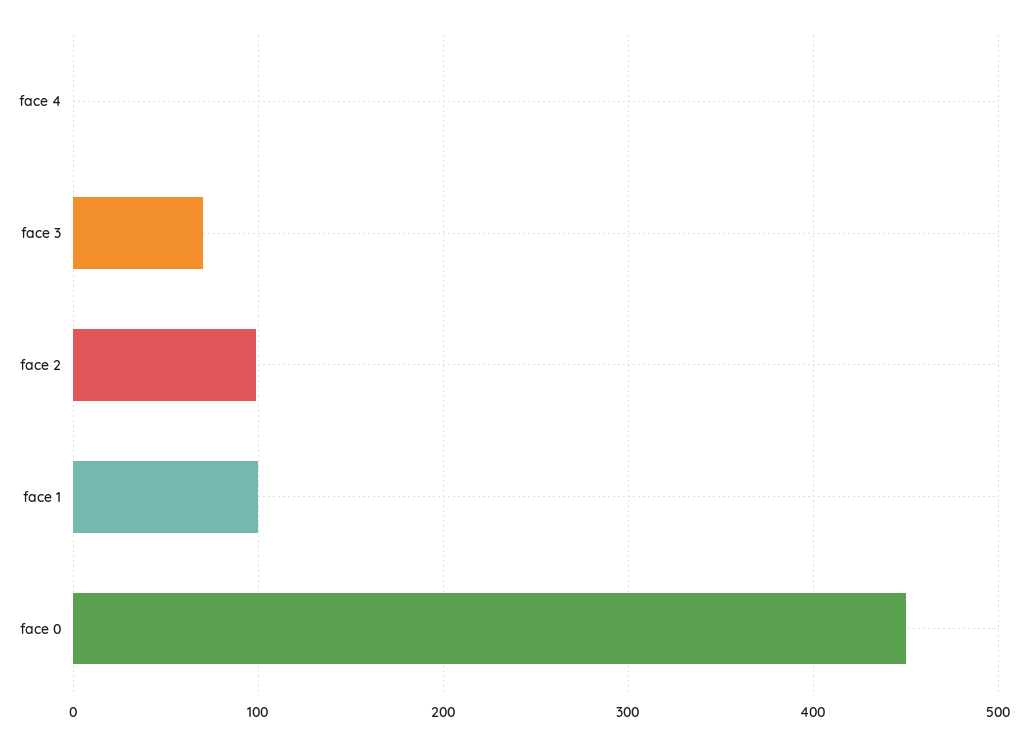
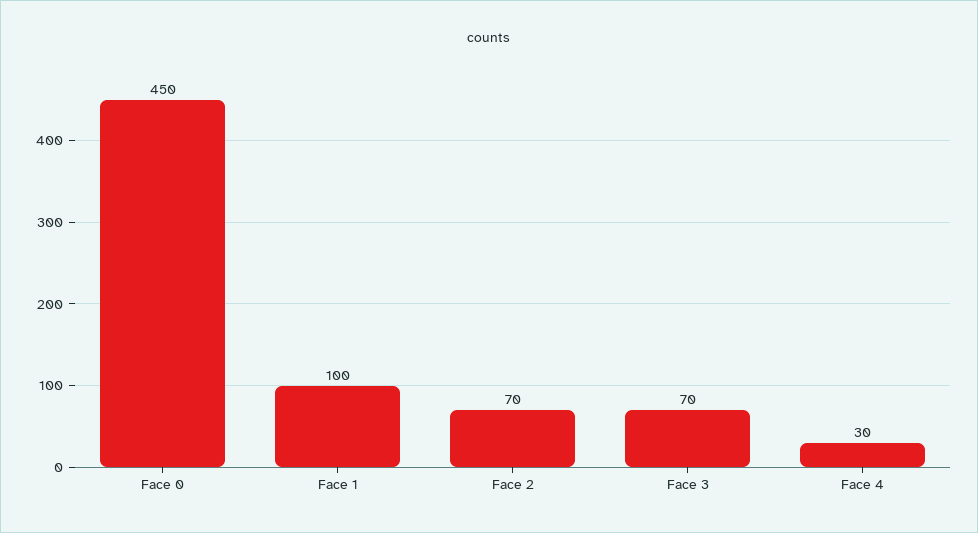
face 4: 0 -> 30
face 2: 100 -> 70

